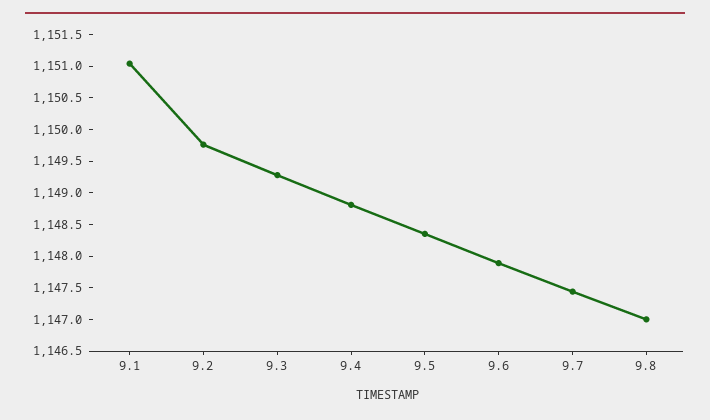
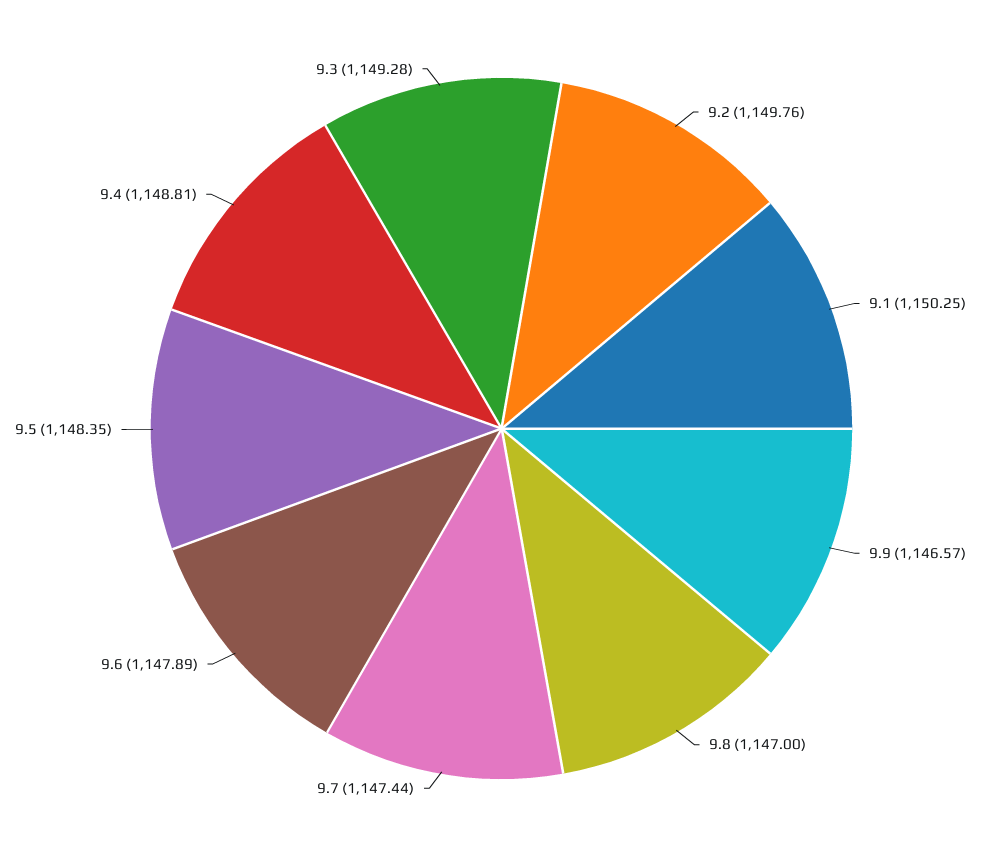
9.1: 1151 -> 1150.25
9.9: none -> 1146.57

